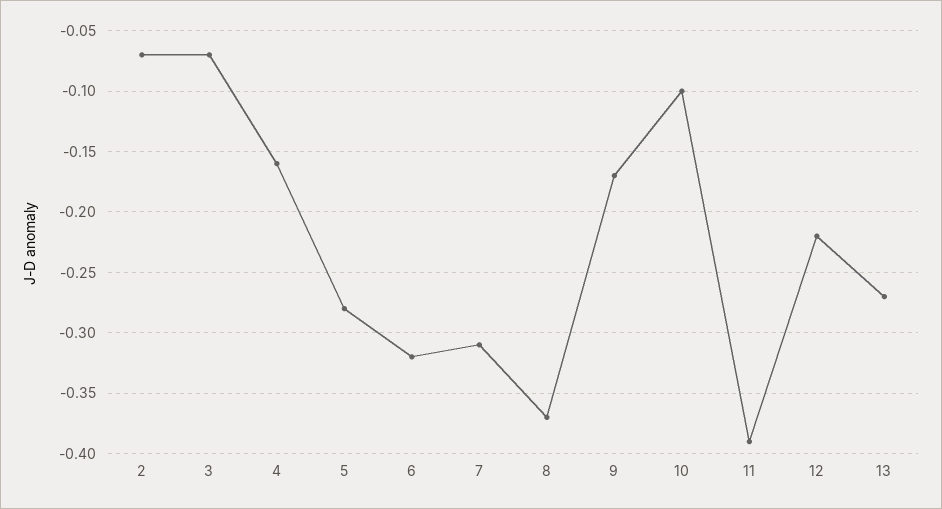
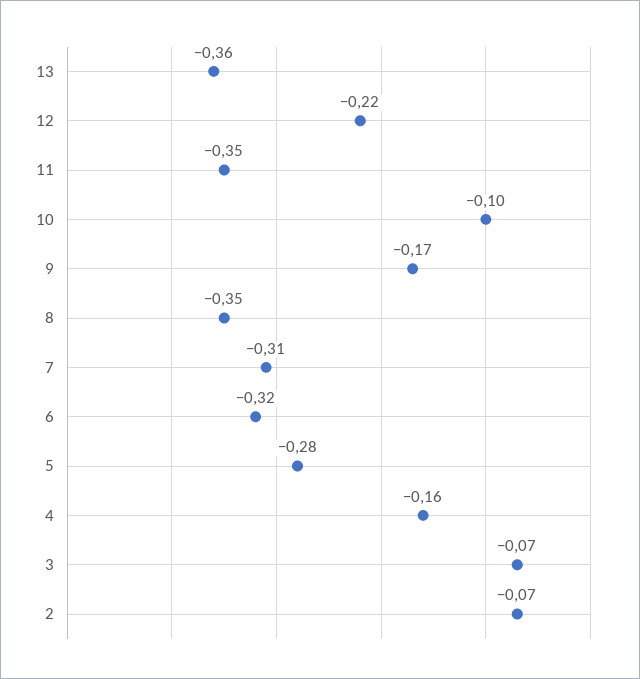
8: -0.37 -> -0.35
11: -0.39 -> -0.35
13: -0.27 -> -0.36

